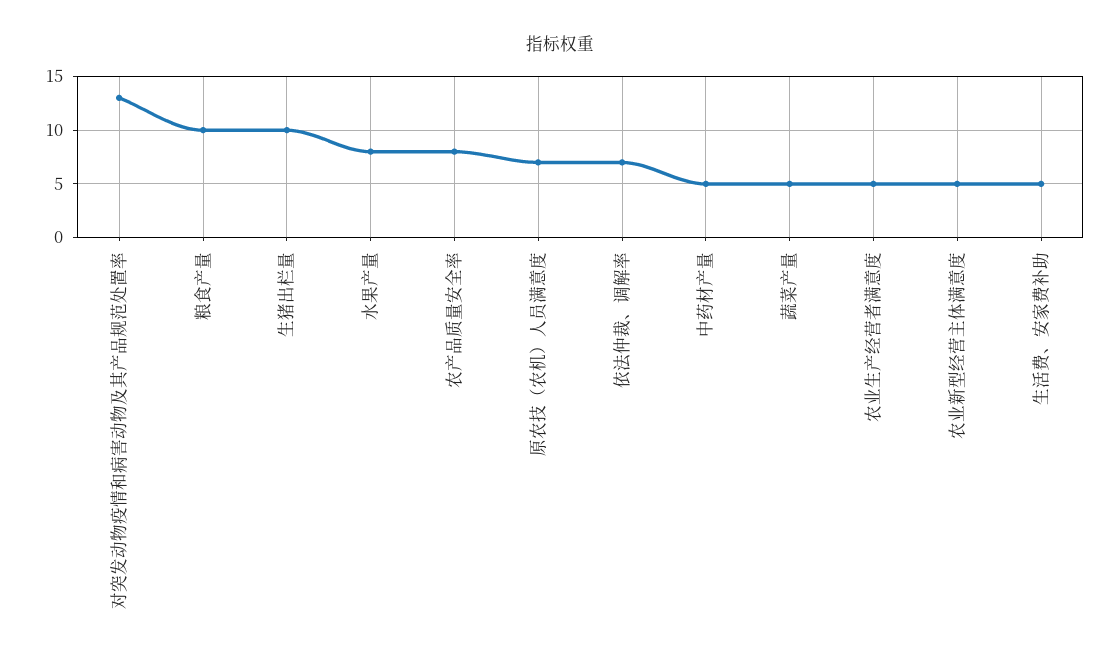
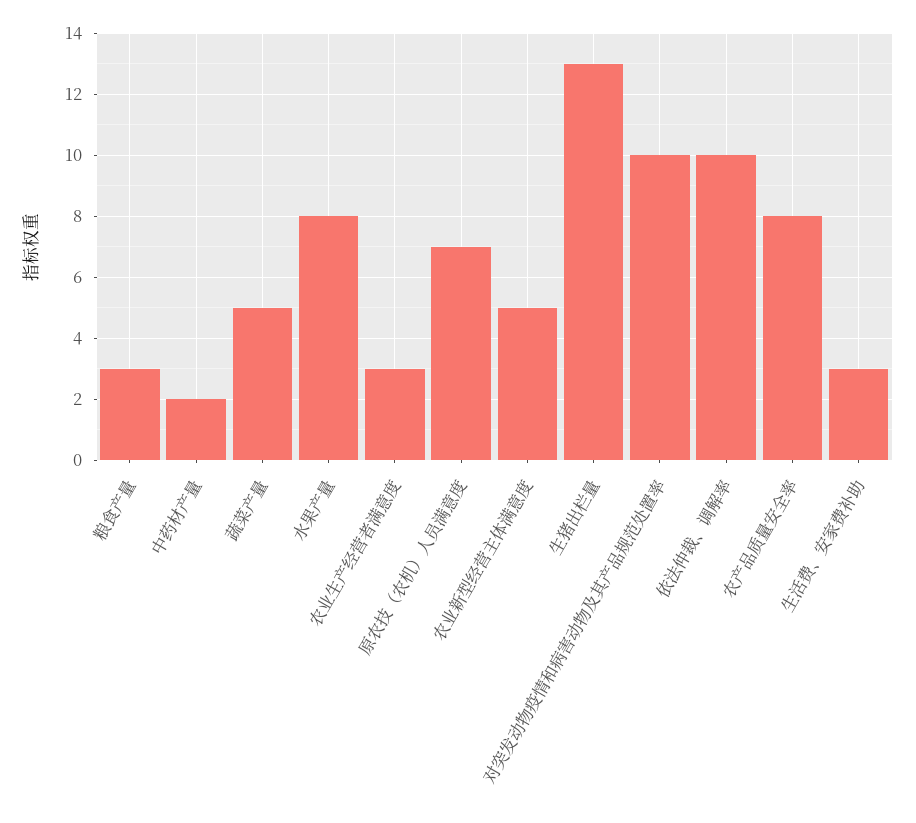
对突发动物疫情和病害动物及其产品规范处置率: 13 -> 10
粮食产量: 10 -> 3
生猪出栏量: 10 -> 13
依法仲裁、调解率: 7 -> 10
中药材产量: 5 -> 2
农业生产经营者满意度: 5 -> 3
生活费、安家费补助: 5 -> 3

